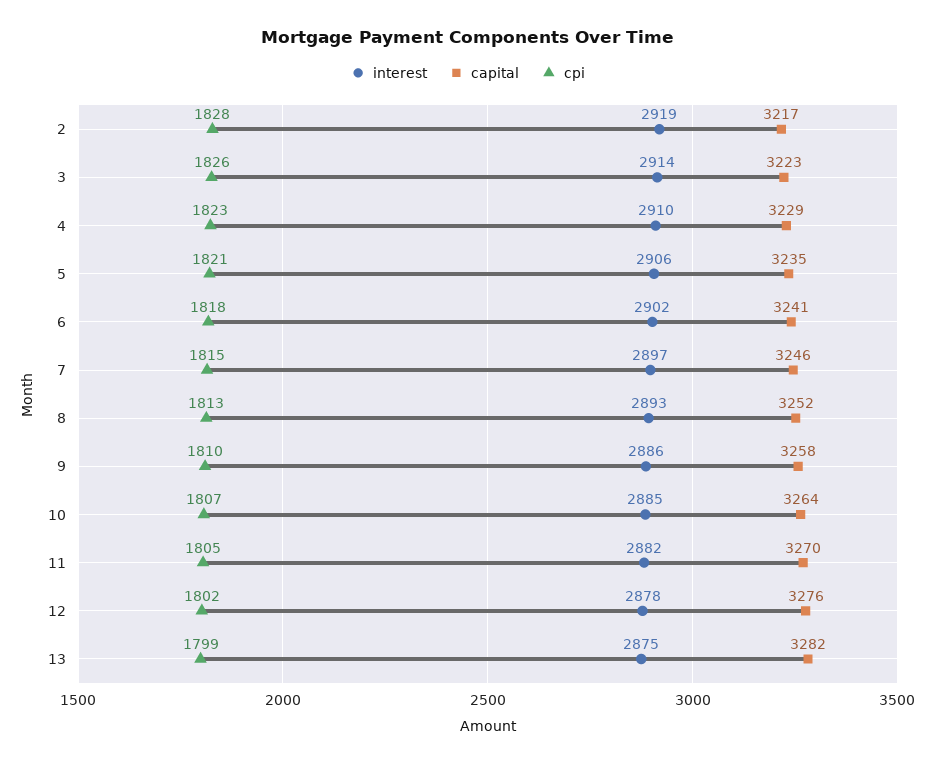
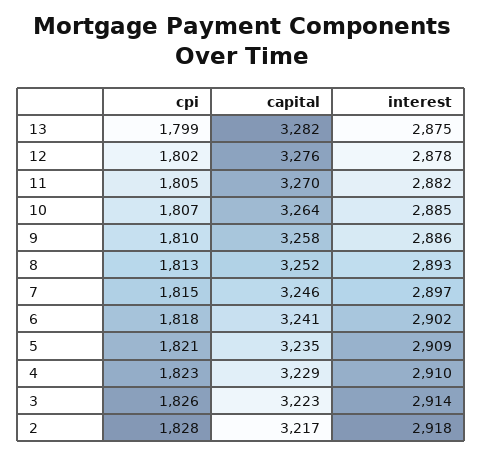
interest, 2: 2919 -> 2918
interest, 5: 2906 -> 2909

